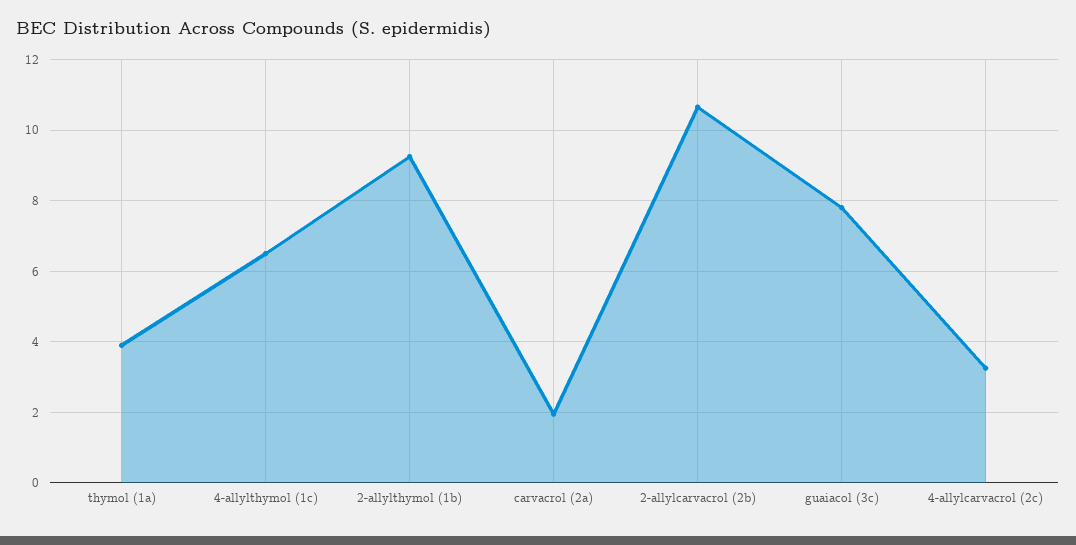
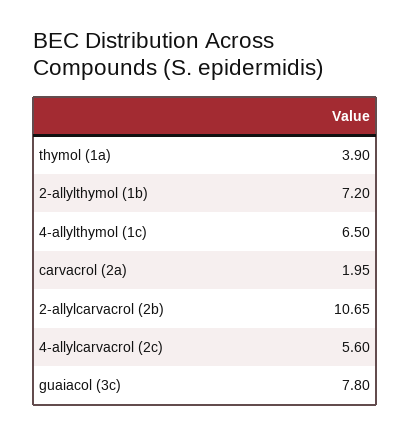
2-allylthymol (1b): 9.2 -> 7.2
4-allylcarvacrol (2c): 3.2 -> 5.6

